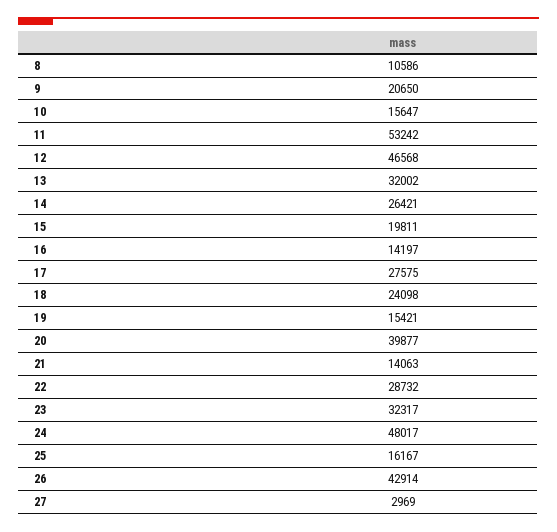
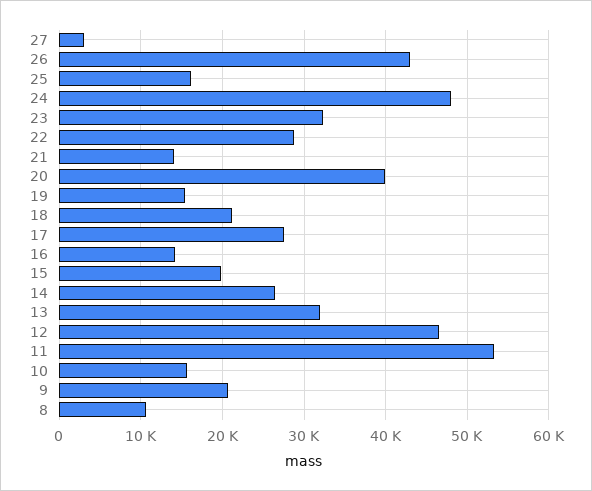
18: 24098 -> 21000

